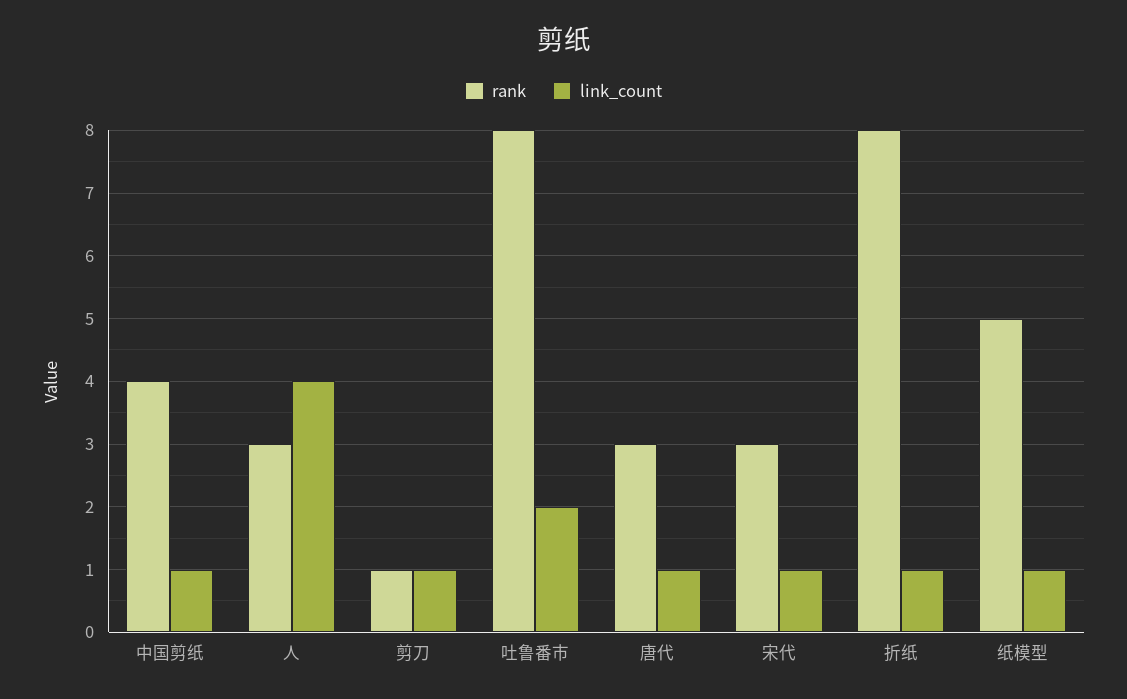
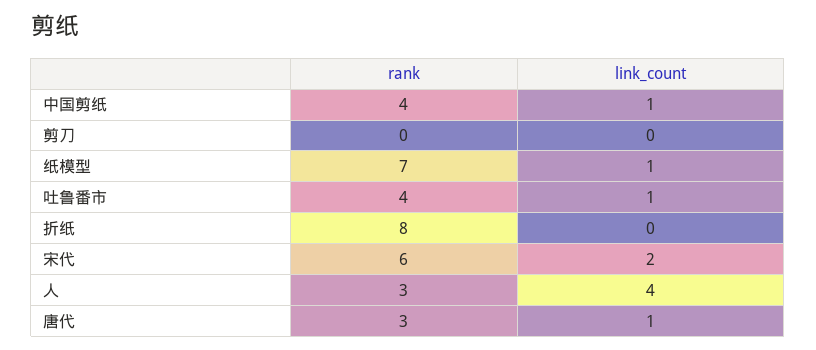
rank, 剪刀: 1 -> 0
link_count, 剪刀: 1 -> 0
rank, 吐鲁番市: 8 -> 4
link_count, 吐鲁番市: 2 -> 1
rank, 宋代: 3 -> 6
link_count, 宋代: 1 -> 2
link_count, 折纸: 1 -> 0
rank, 纸模型: 5 -> 7

